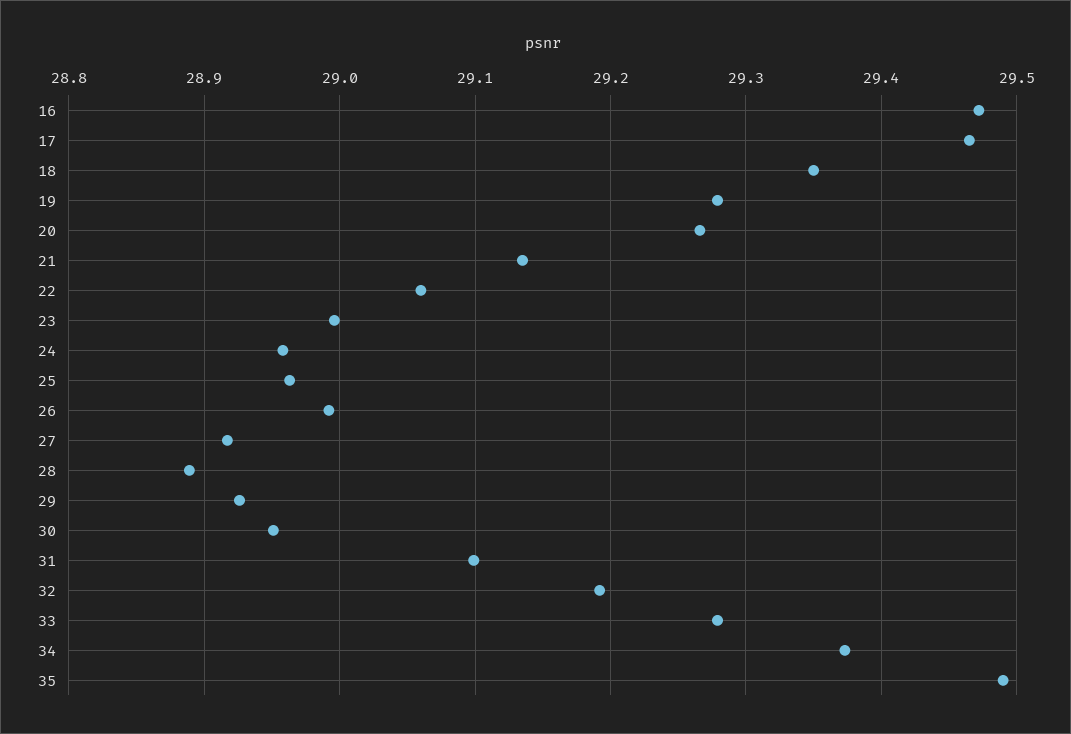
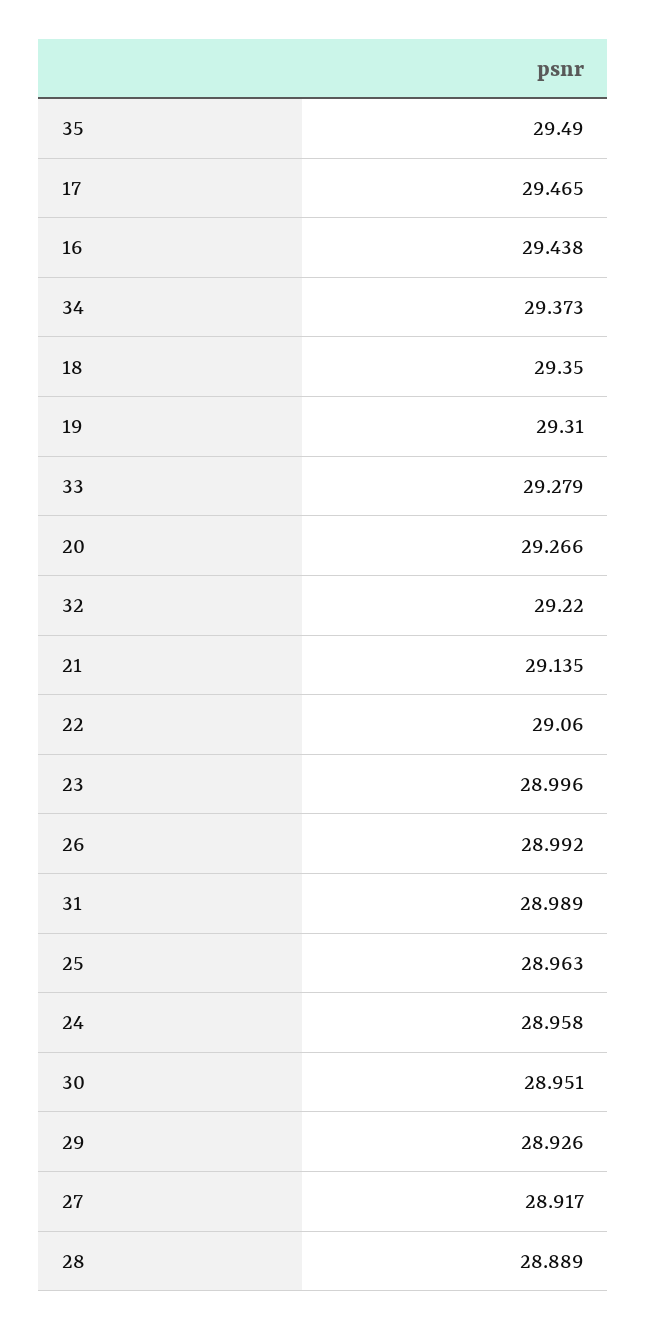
16: 29.47 -> 29.438
19: 29.28 -> 29.31
31: 29.1 -> 28.989
32: 29.19 -> 29.22

